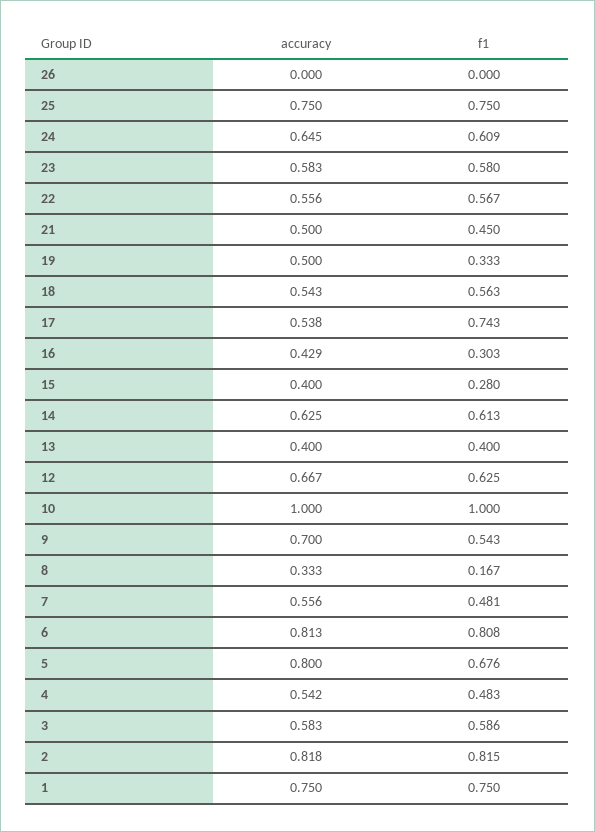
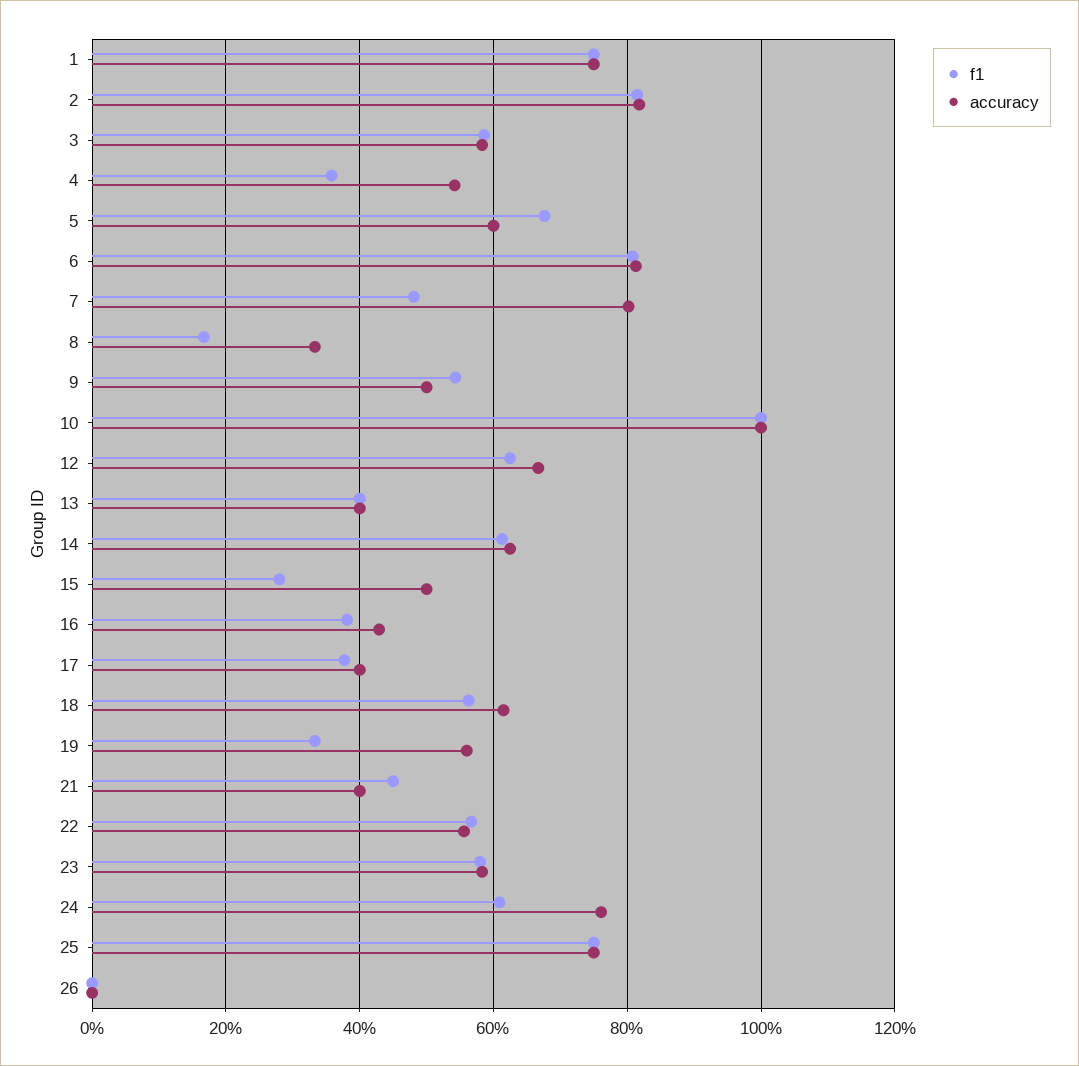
accuracy, 24: 0.645 -> 0.76
accuracy, 21: 0.5 -> 0.4
accuracy, 19: 0.5 -> 0.56
accuracy, 18: 0.543 -> 0.62
accuracy, 17: 0.538 -> 0.4
f1, 17: 0.743 -> 0.38
f1, 16: 0.303 -> 0.38
accuracy, 15: 0.4 -> 0.5
accuracy, 9: 0.7 -> 0.5
accuracy, 7: 0.556 -> 0.8
accuracy, 5: 0.8 -> 0.6
f1, 4: 0.483 -> 0.36

